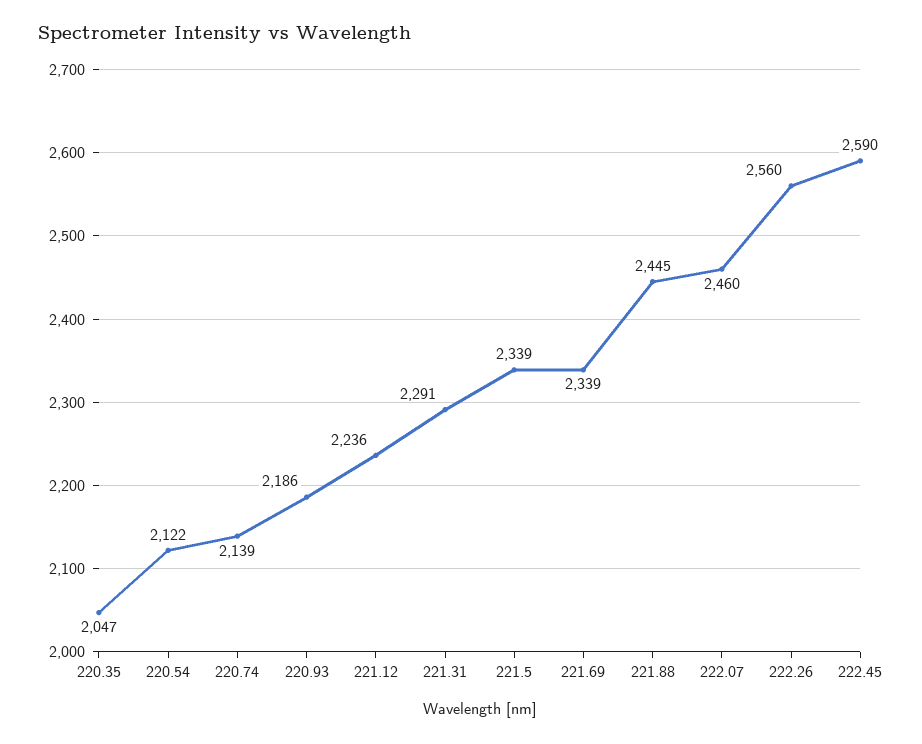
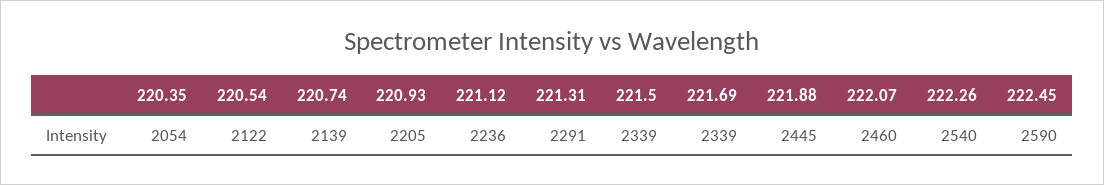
220.35: 2047 -> 2054
220.93: 2186 -> 2205
222.26: 2560 -> 2540

